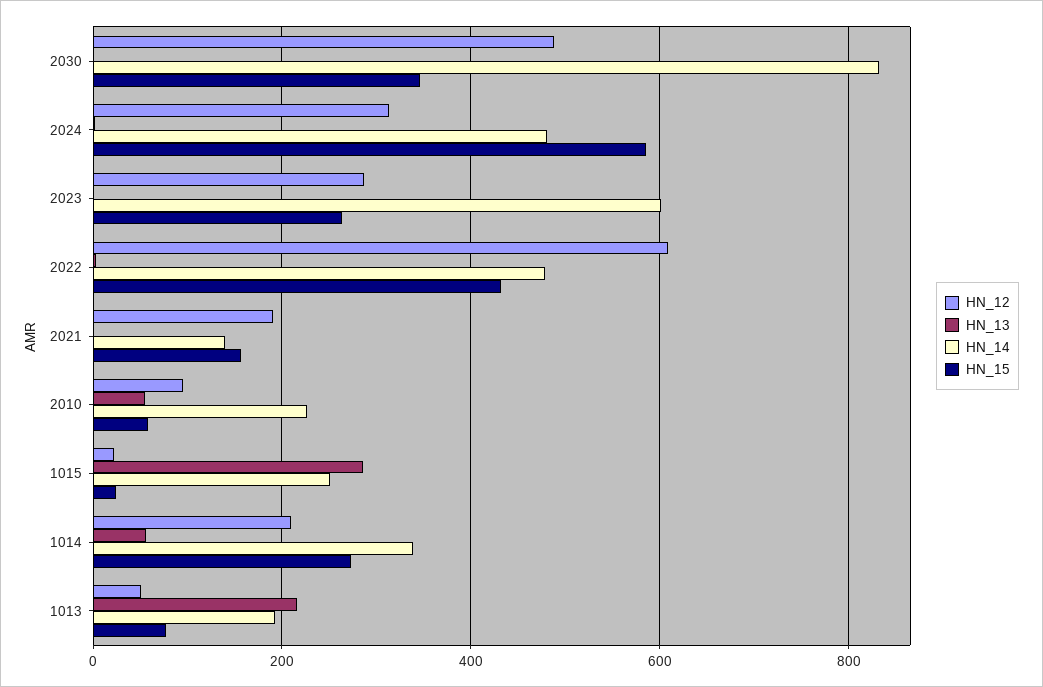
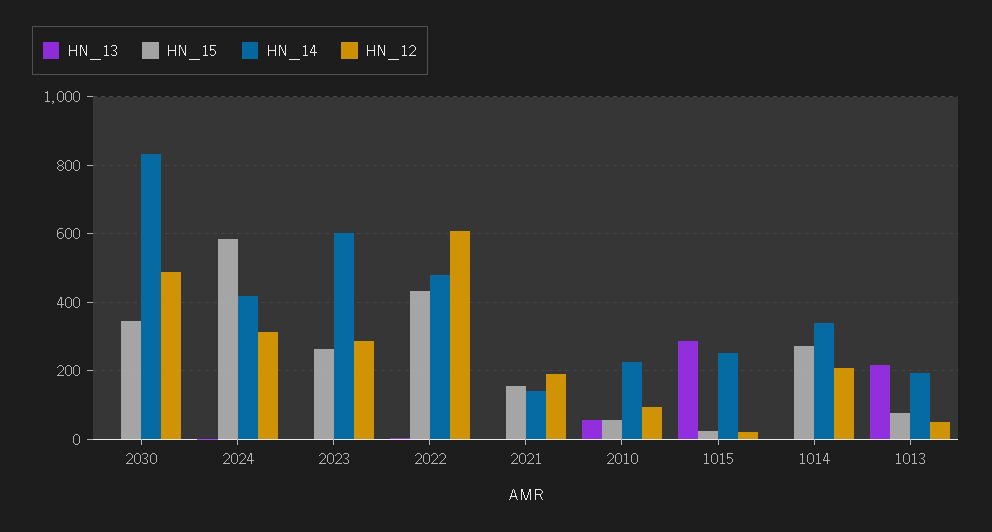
HN_14, 2024: 480 -> 420
HN_13, 1014: 60 -> 0

